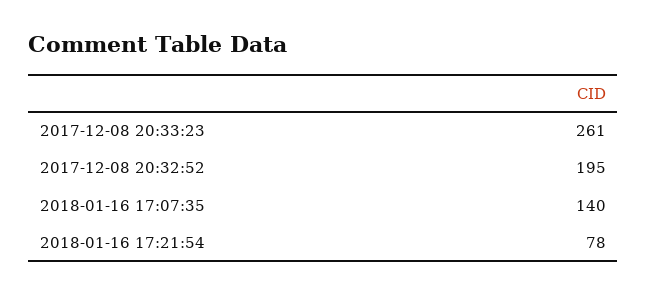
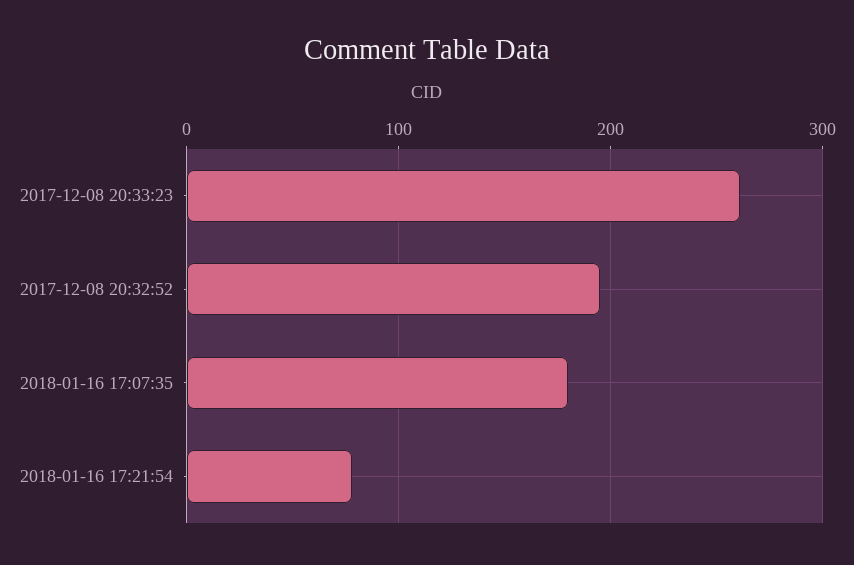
2018-01-16 17:07:35: 140 -> 180

